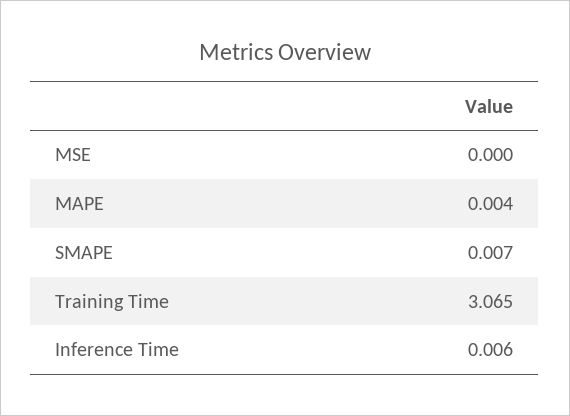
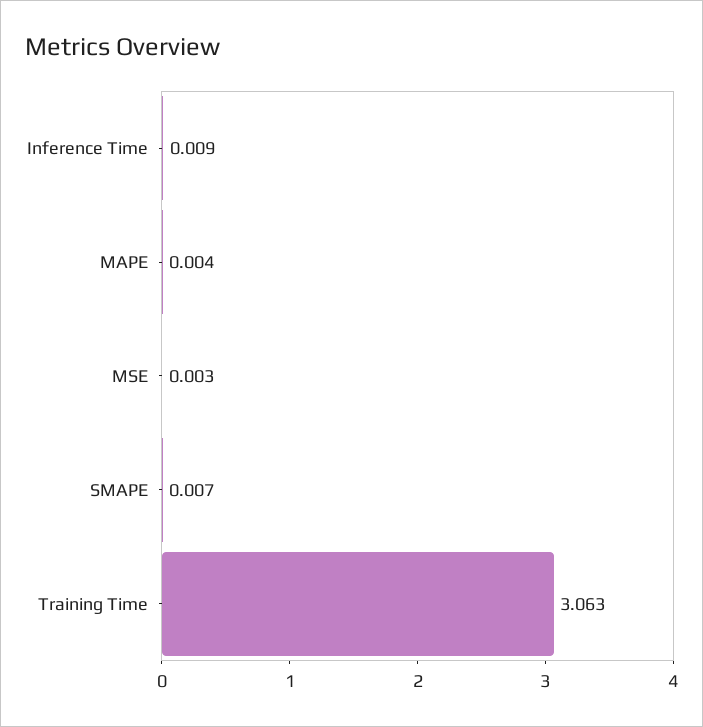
MSE: 0 -> 0.003
Training Time: 3.065 -> 3.063
Inference Time: 0.006 -> 0.009

